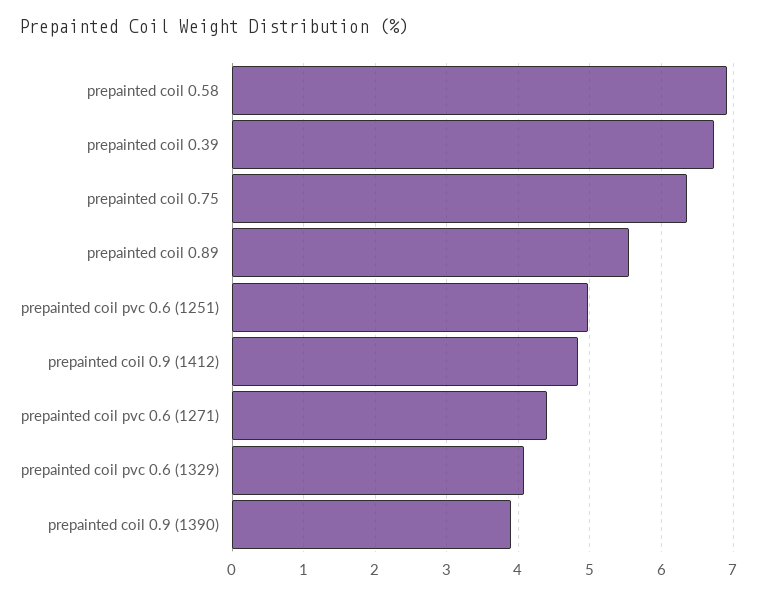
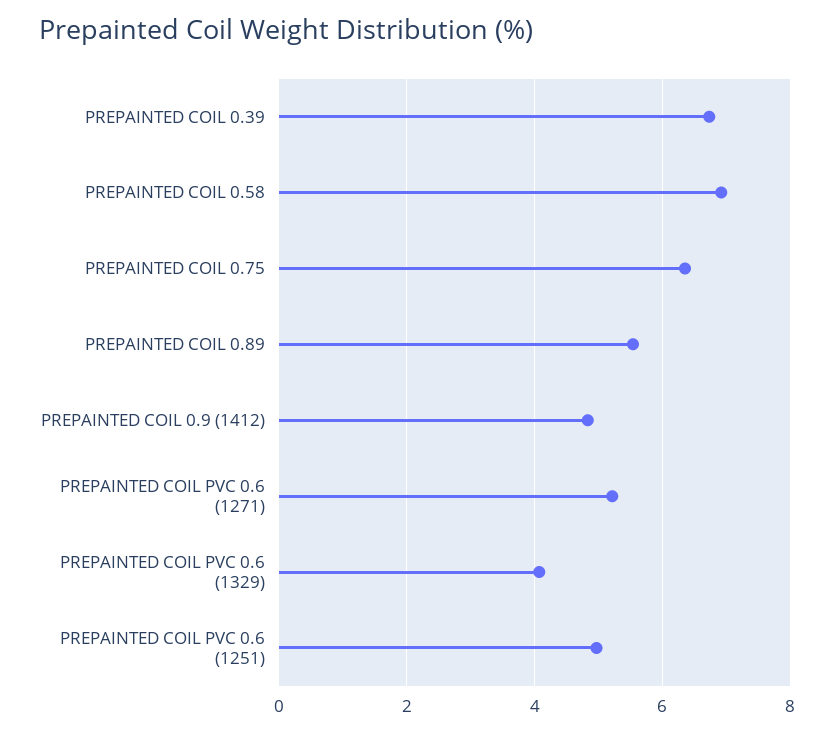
prepainted coil pvc 0.6 (1271): 4.4 -> 5.2
prepainted coil 0.9 (1390): 3.9 -> none

